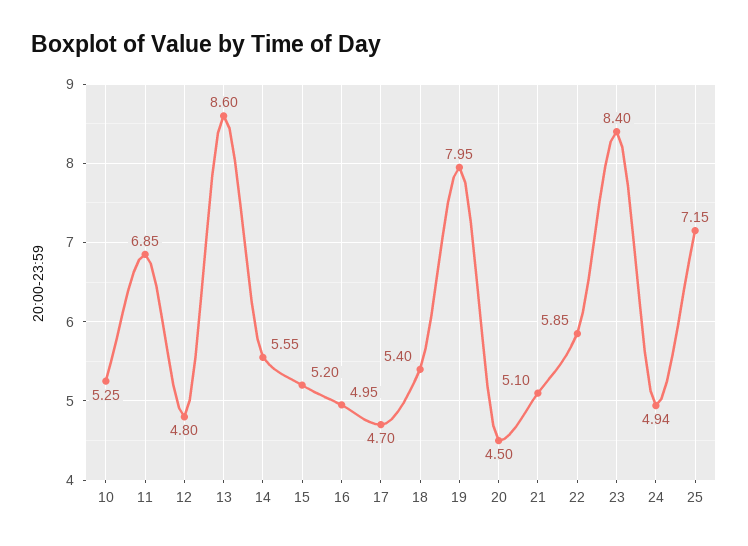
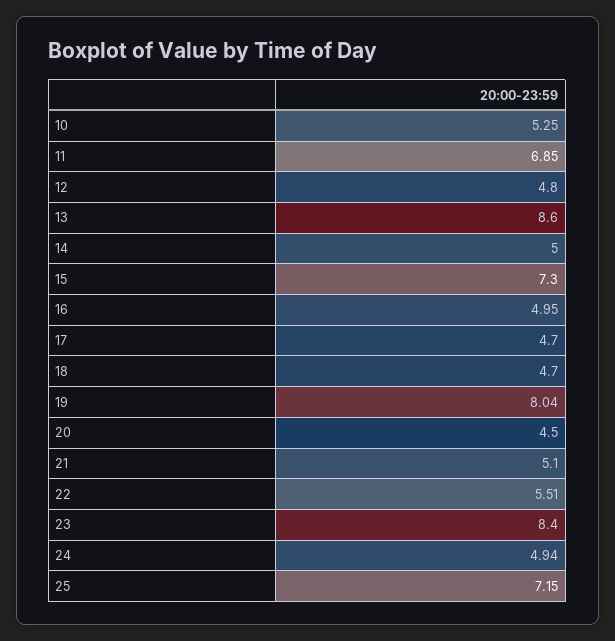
14: 5.55 -> 5
15: 5.2 -> 7.3
18: 5.4 -> 4.7
19: 7.95 -> 8.04
22: 5.85 -> 5.51

